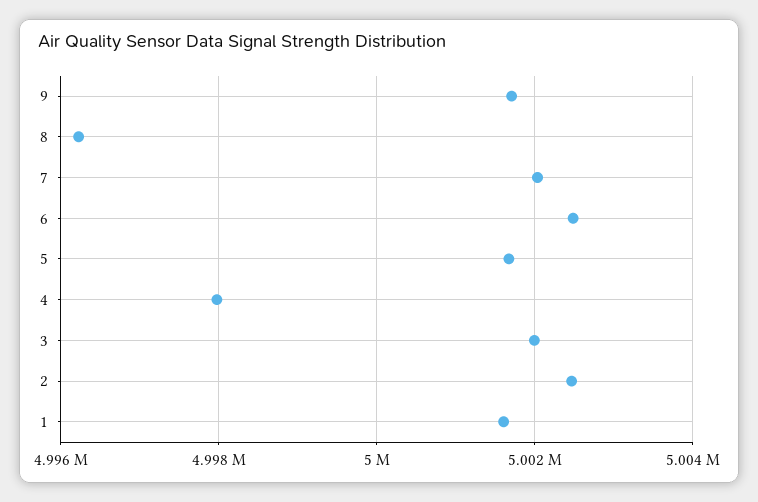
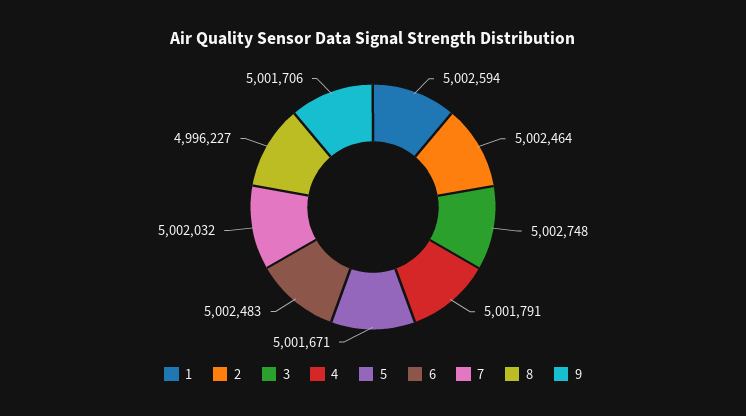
4: 4998000 -> 5001791
3: 5002000 -> 5002748
1: 5001600 -> 5002594

